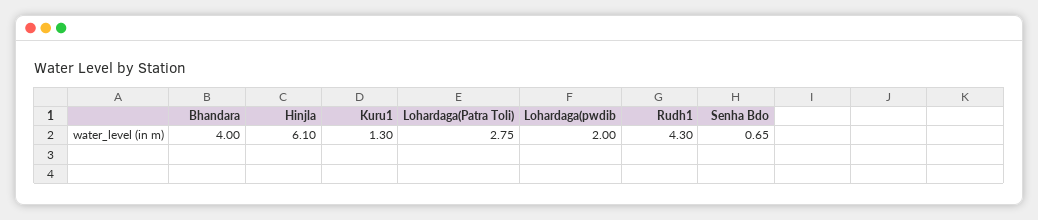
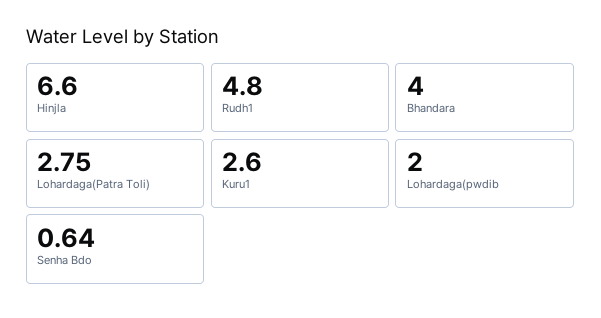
Hinjla: 6.1 -> 6.6
Kuru1: 1.3 -> 2.6
Rudh1: 4.3 -> 4.8
Senha Bdo: 0.65 -> 0.64

